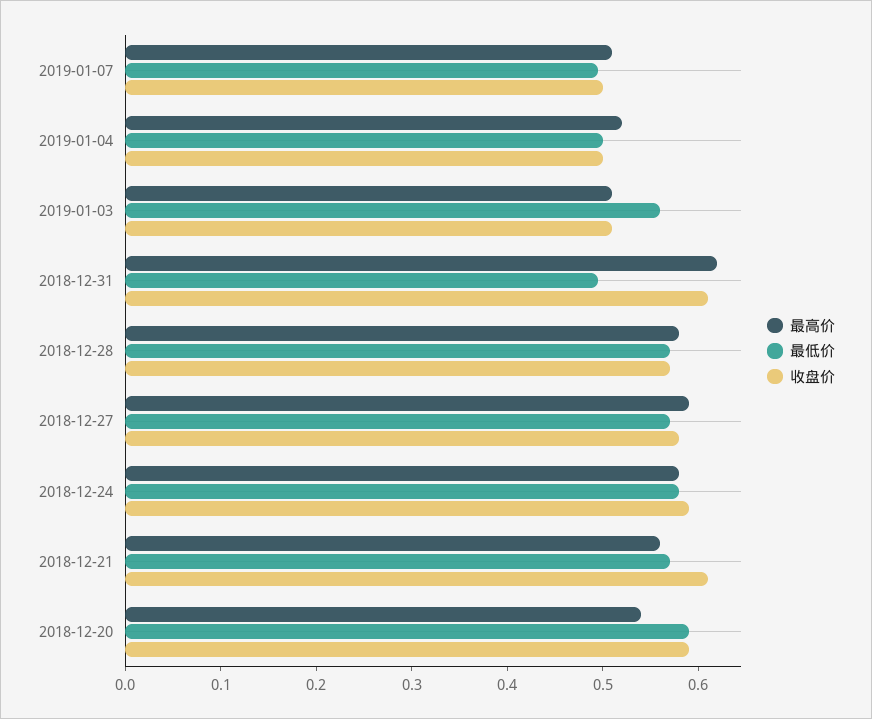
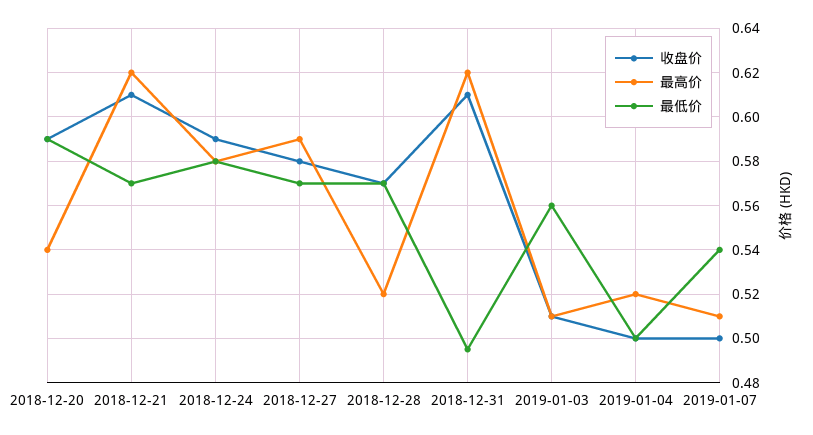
最低价, 2019-01-07: 0.5 -> 0.54
最高价, 2018-12-28: 0.58 -> 0.52
最高价, 2018-12-21: 0.56 -> 0.62

